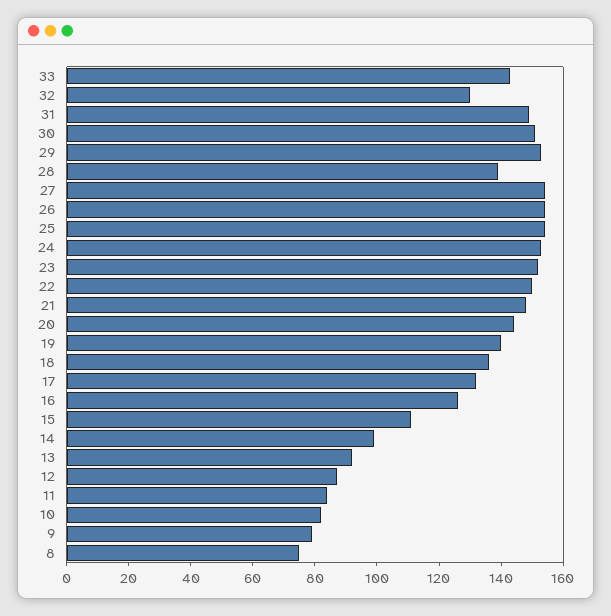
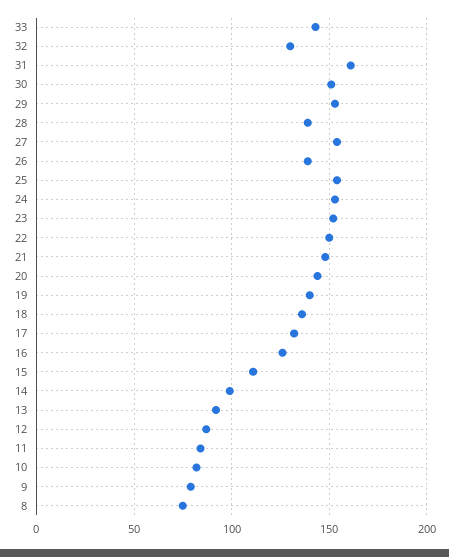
31: 150 -> 160
26: 155 -> 140

